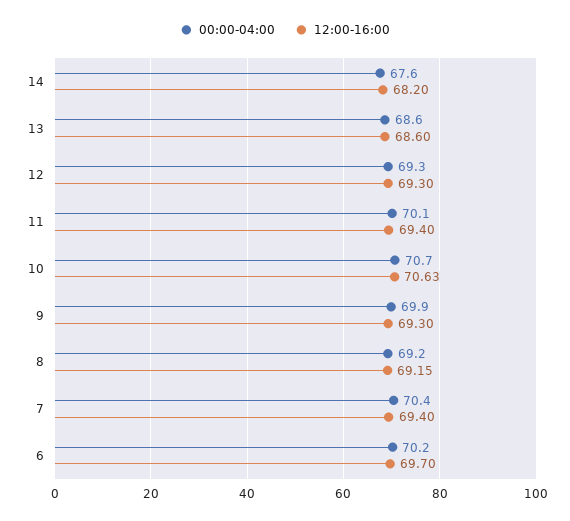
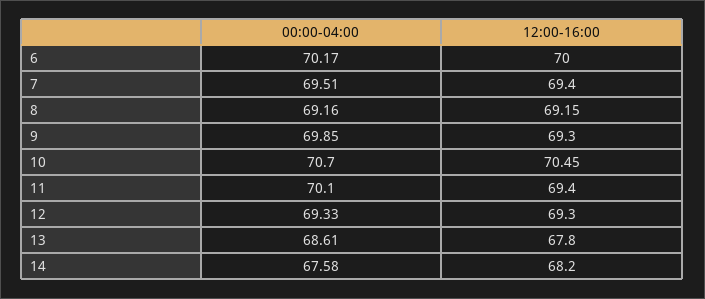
12:00-16:00, 13: 68.6 -> 67.8
12:00-16:00, 10: 70.63 -> 70.45
00:00-04:00, 7: 70.4 -> 69.51
12:00-16:00, 6: 69.7 -> 70

